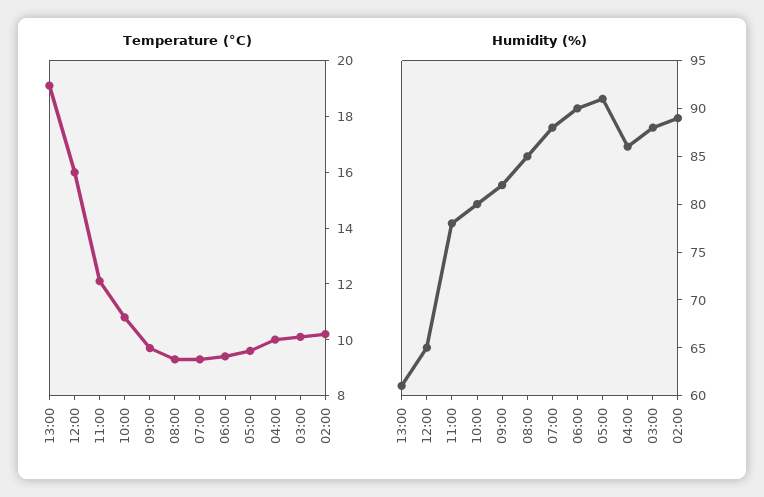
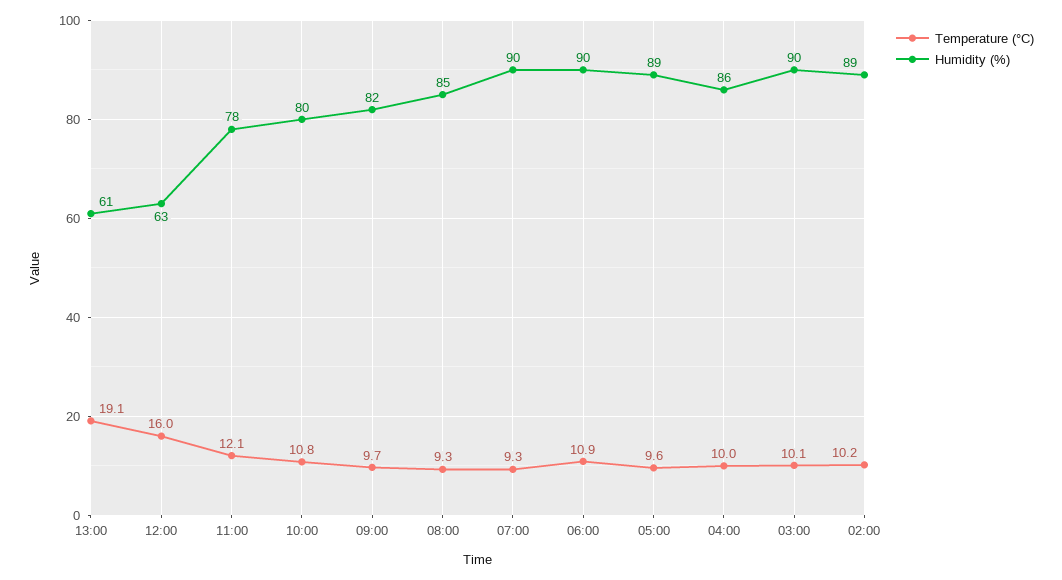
Temperature (°C), 06:00: 9.5 -> 10.9
Humidity (%), 12:00: 65 -> 63
Humidity (%), 07:00: 88 -> 90
Humidity (%), 05:00: 91 -> 89
Humidity (%), 03:00: 88 -> 90

